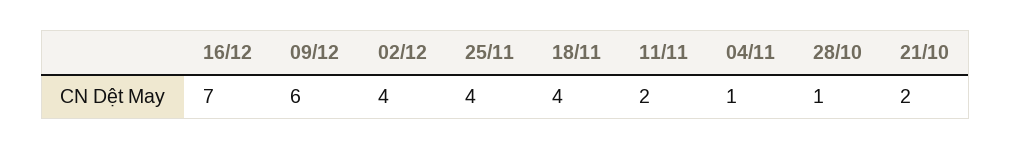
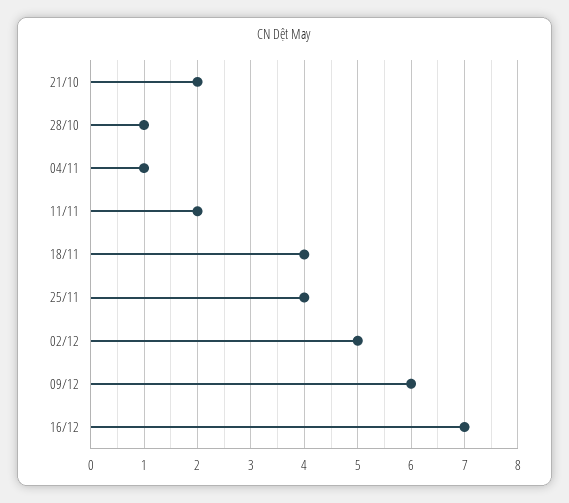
02/12: 4 -> 5

